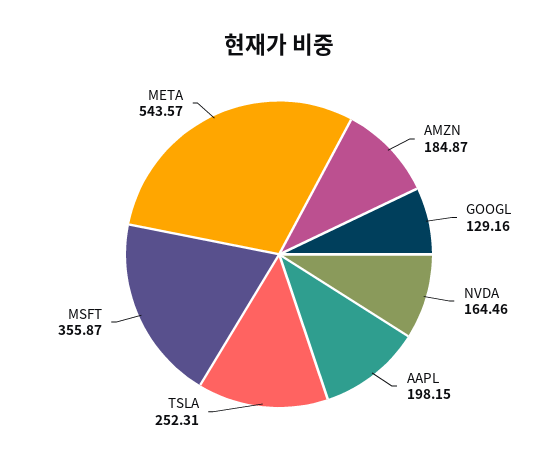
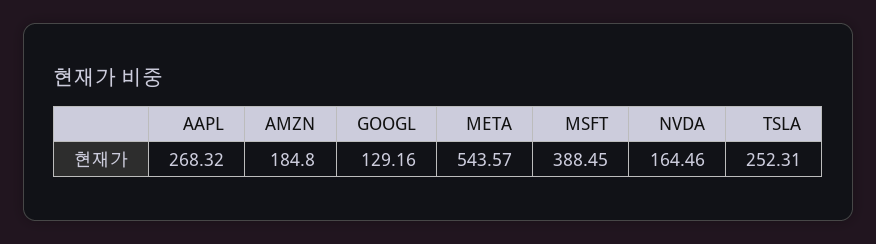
AMZN: 184.87 -> 184.8
AAPL: 198.15 -> 268.32
MSFT: 355.87 -> 388.45

